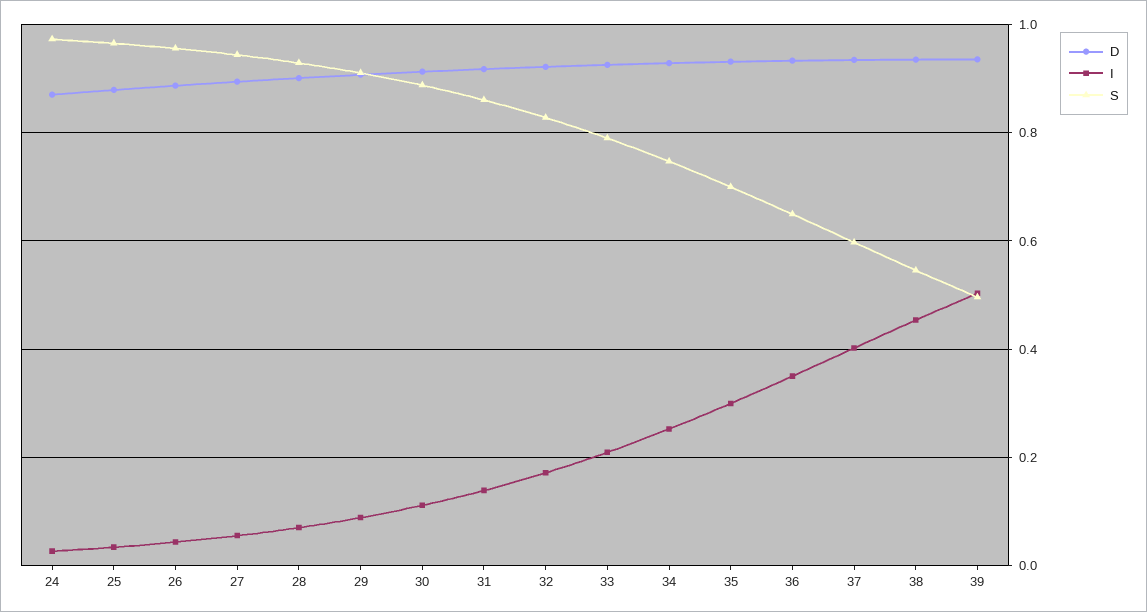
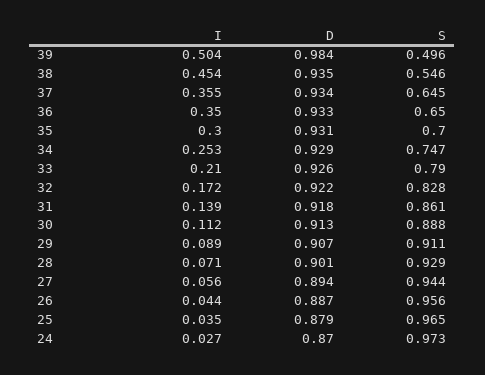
I, 37: 0.4 -> 0.355
S, 37: 0.6 -> 0.645
D, 39: 0.94 -> 0.984

